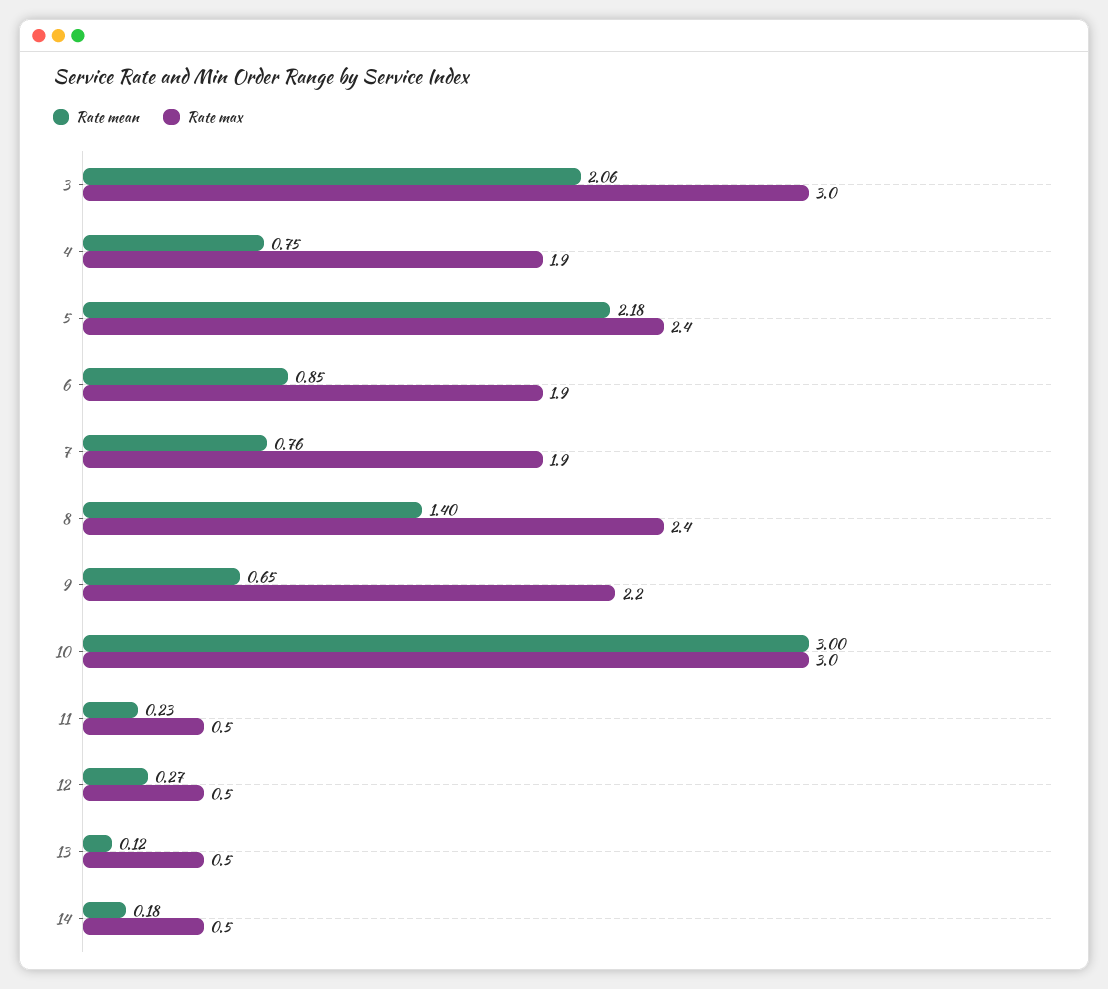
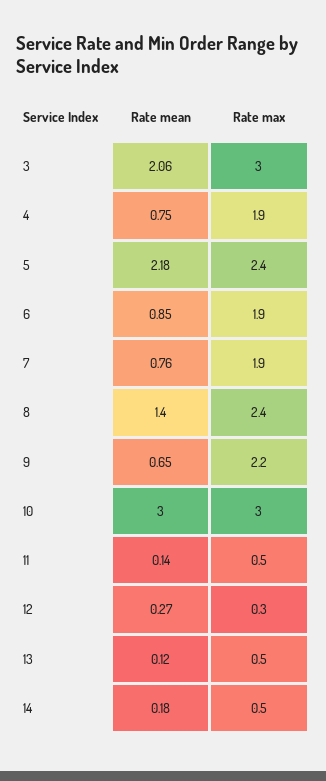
Rate mean, 11: 0.23 -> 0.14
Rate max, 12: 0.5 -> 0.3

